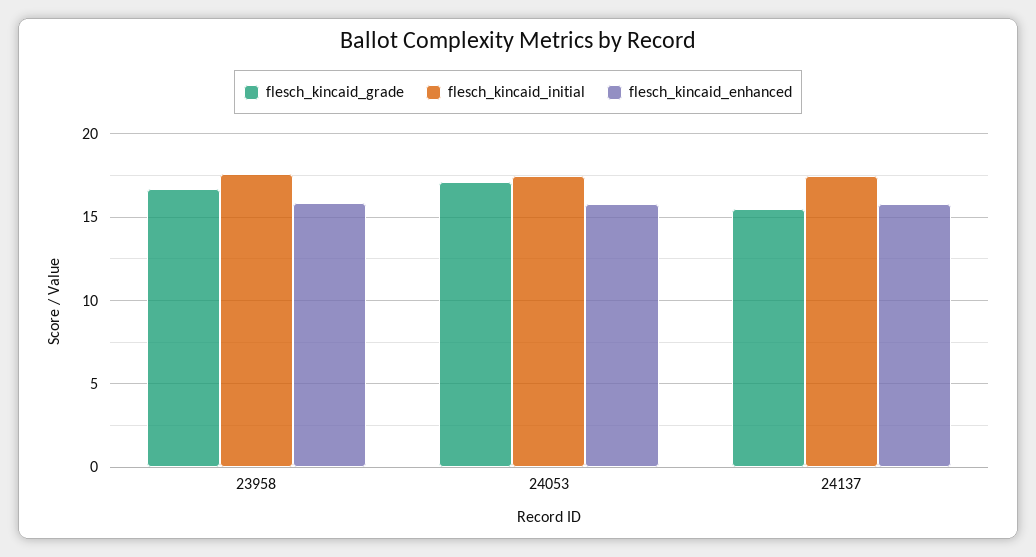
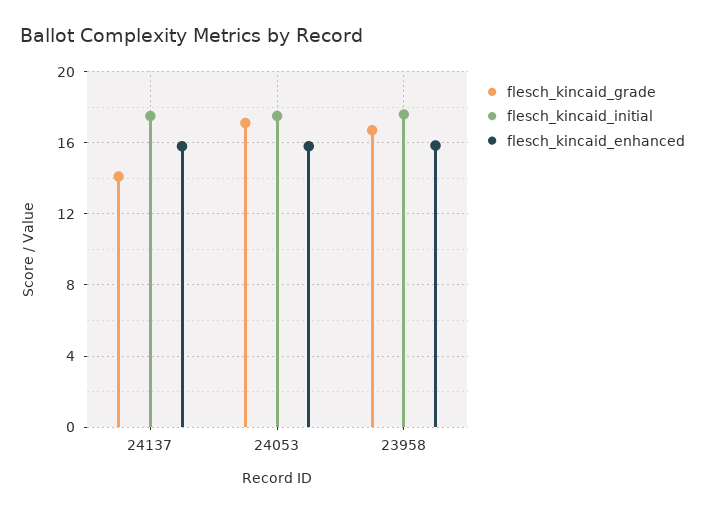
flesch_kincaid_grade, 24137: 15.5 -> 14

